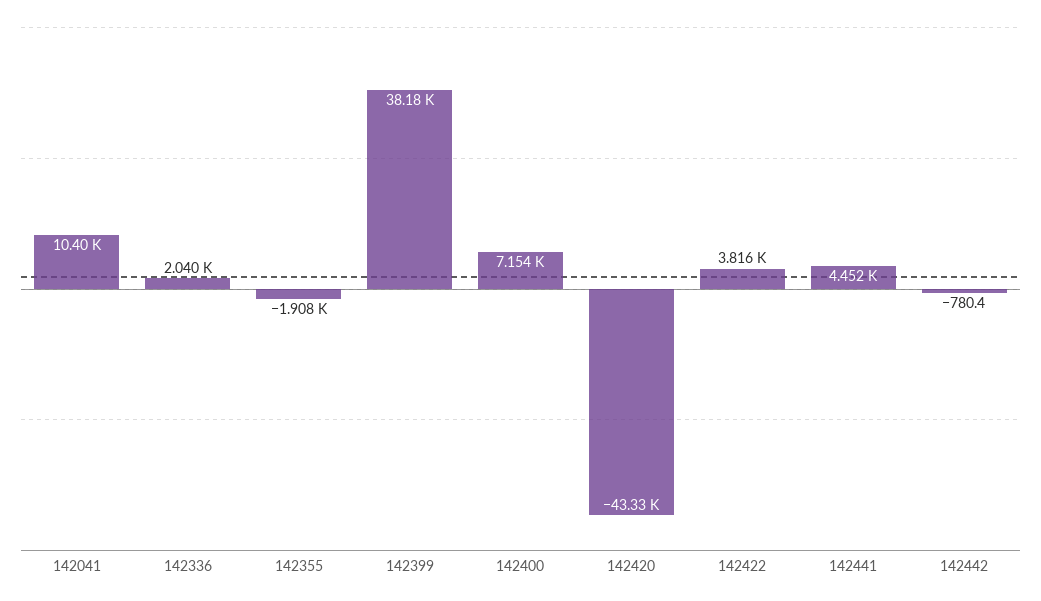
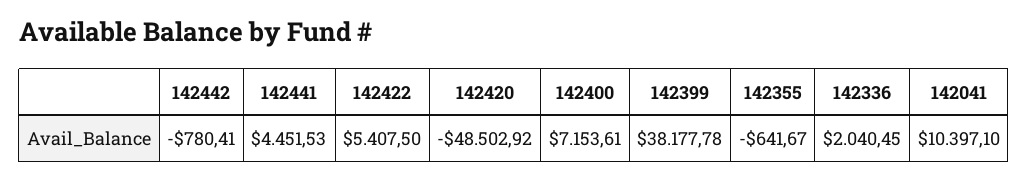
142355: -1908 -> -641.67
142420: -43330 -> -48502.92
142422: 3816 -> 5407.5

